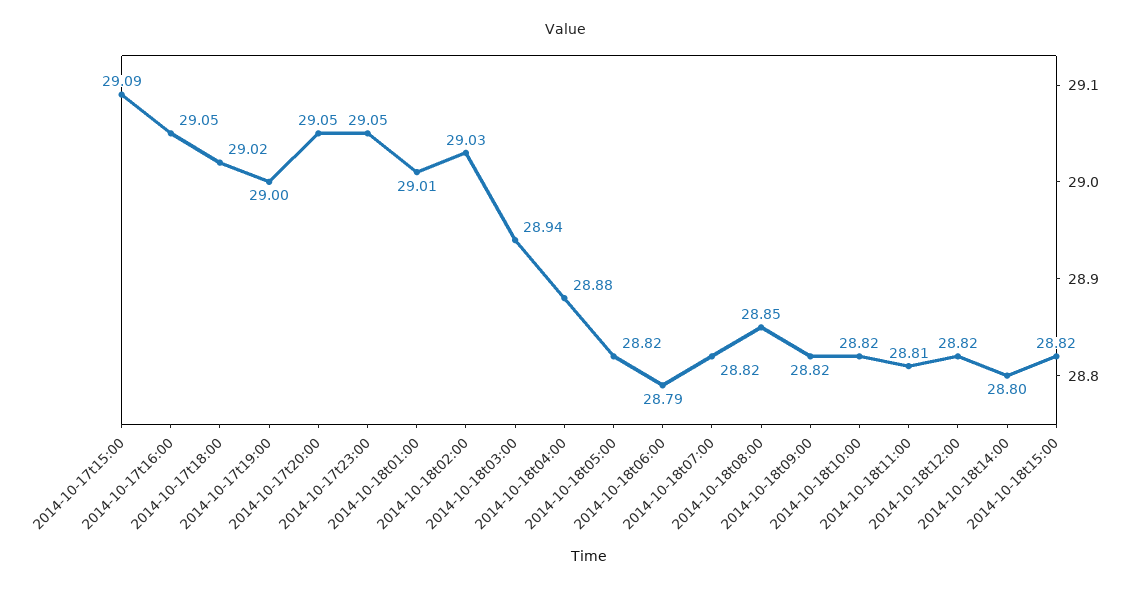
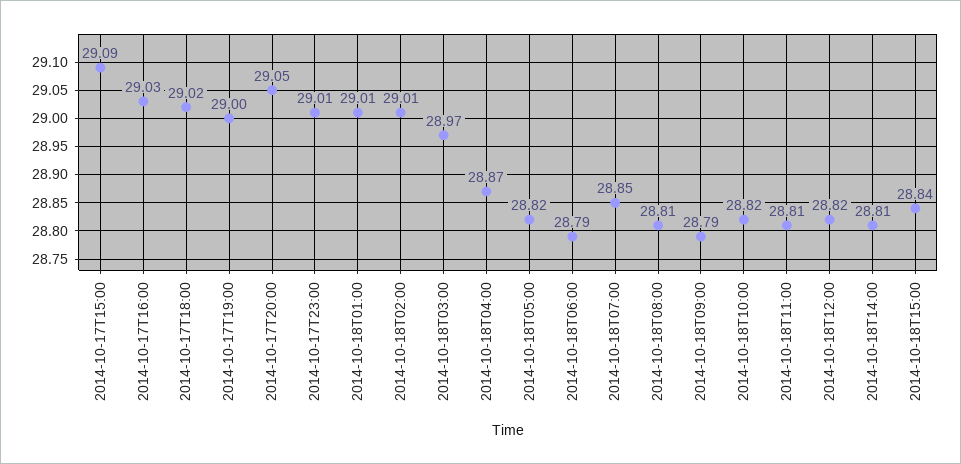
2014-10-17t16:00: 29.05 -> 29.03
2014-10-17t23:00: 29.05 -> 29.01
2014-10-18t02:00: 29.03 -> 29.01
2014-10-18t03:00: 28.94 -> 28.97
2014-10-18t04:00: 28.88 -> 28.87
2014-10-18t07:00: 28.82 -> 28.85
2014-10-18t08:00: 28.85 -> 28.81
2014-10-18t09:00: 28.82 -> 28.79
2014-10-18t14:00: 28.8 -> 28.81
2014-10-18t15:00: 28.82 -> 28.84

